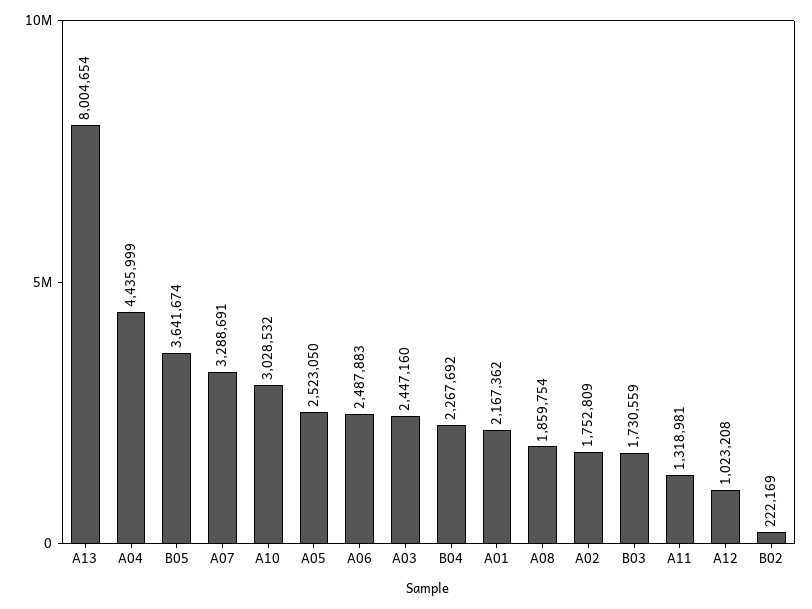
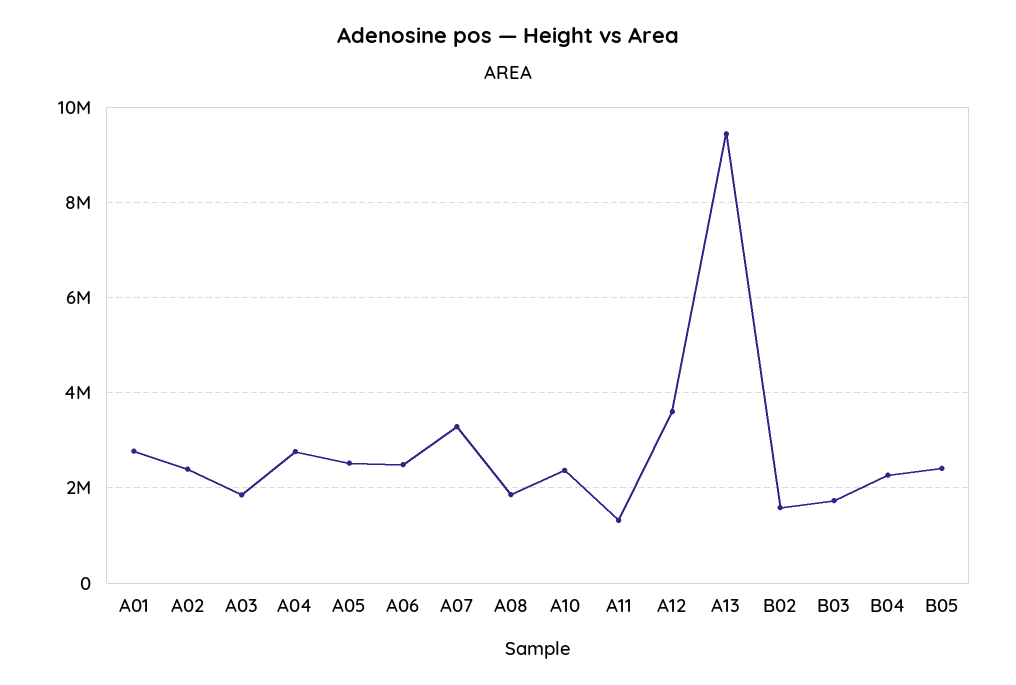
A13: 8004654 -> 9400000
A04: 4435999 -> 2800000
B05: 3641674 -> 2400000
A10: 3028532 -> 2400000
A03: 2447160 -> 1800000
A01: 2167362 -> 2800000
A02: 1752809 -> 2400000
A12: 1023208 -> 3600000
B02: 222169 -> 1600000

